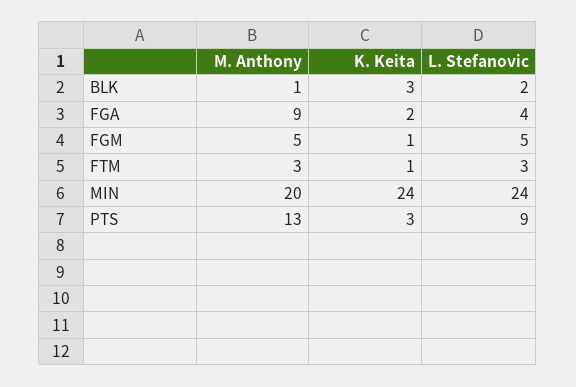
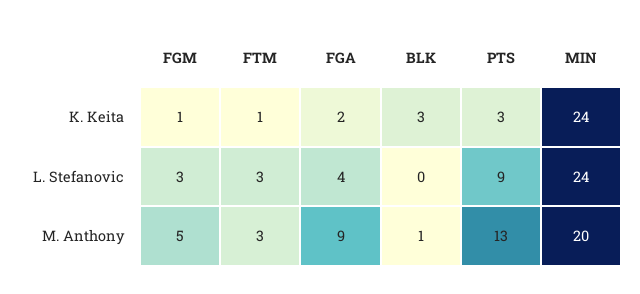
L. Stefanovic, BLK: 2 -> 0
L. Stefanovic, FGM: 5 -> 3

